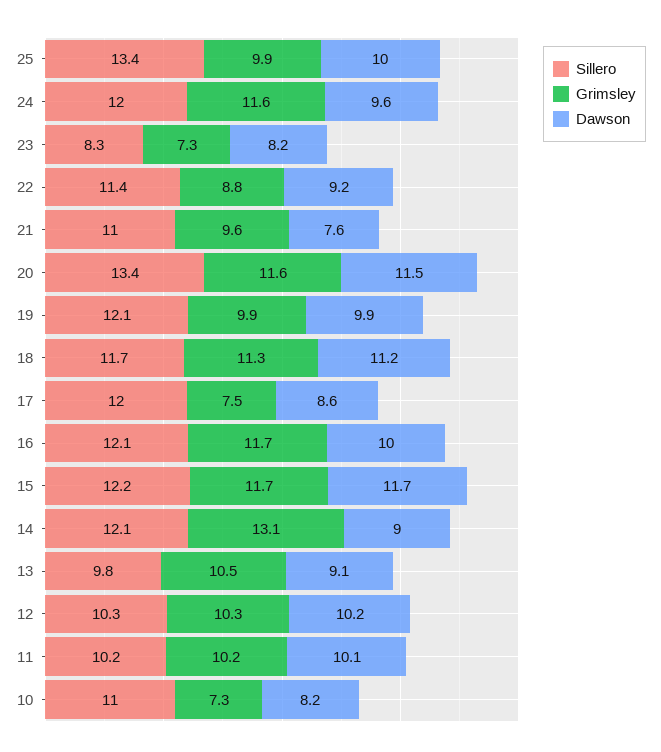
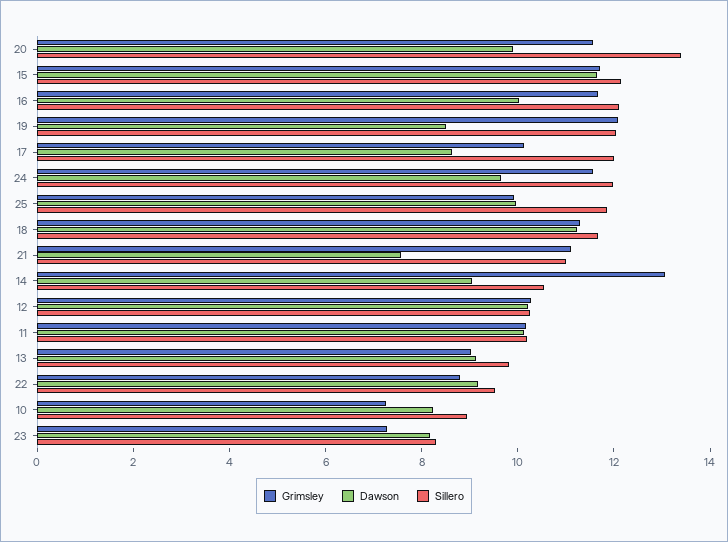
Sillero, 25: 13.4 -> 12
Sillero, 22: 11.4 -> 9.5
Grimsley, 21: 9.6 -> 11
Dawson, 20: 11.5 -> 10
Grimsley, 19: 9.9 -> 12
Dawson, 19: 9.9 -> 8.5
Grimsley, 17: 7.5 -> 10
Sillero, 14: 12.1 -> 10.5
Grimsley, 13: 10.5 -> 9
Sillero, 10: 11 -> 9

